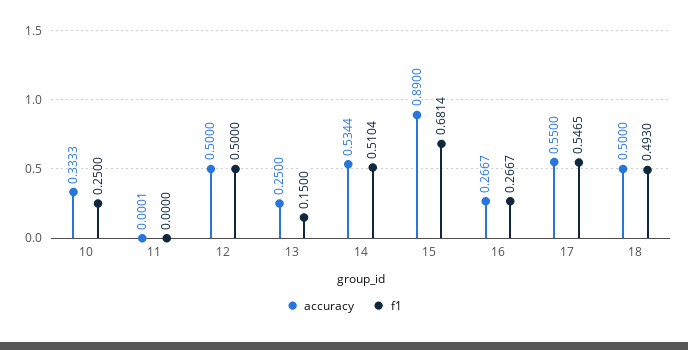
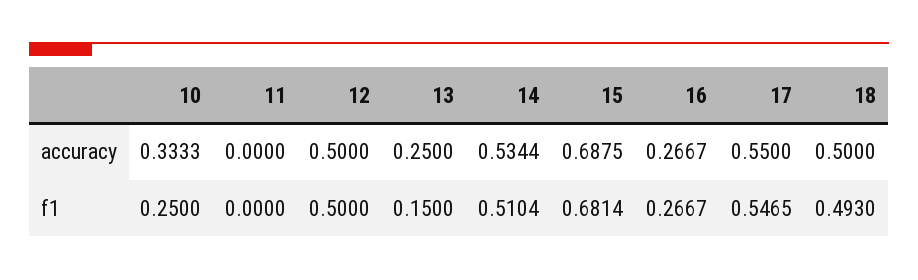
accuracy, 11: 0.0001 -> 0
accuracy, 15: 0.89 -> 0.6875

